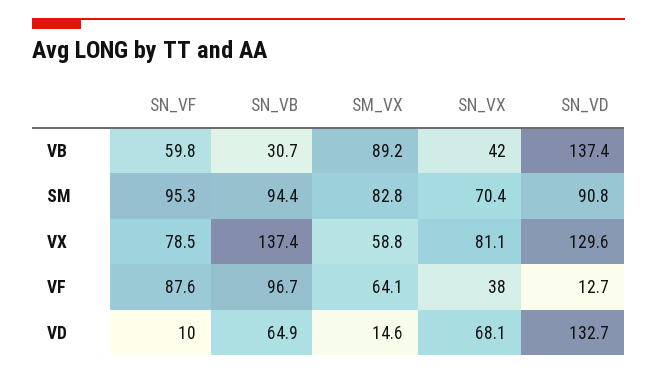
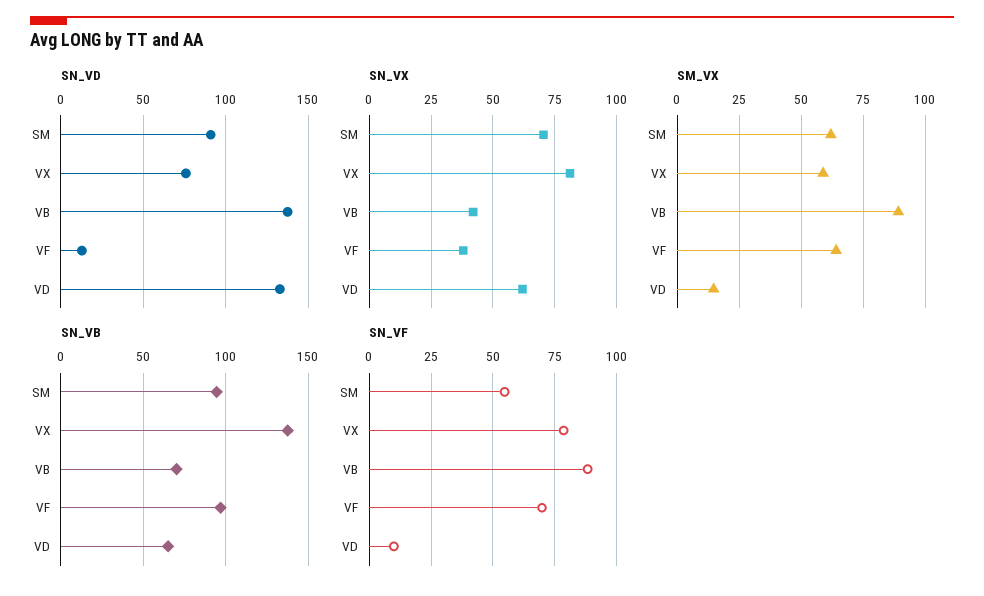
SN_VF, VB: 59.8 -> 87.5
SN_VB, VB: 30.7 -> 70
SN_VF, SM: 95.3 -> 55
SM_VX, SM: 82.8 -> 62.5
SN_VD, VX: 129.6 -> 75
SN_VF, VF: 87.6 -> 70
SN_VX, VD: 68.1 -> 62.5

